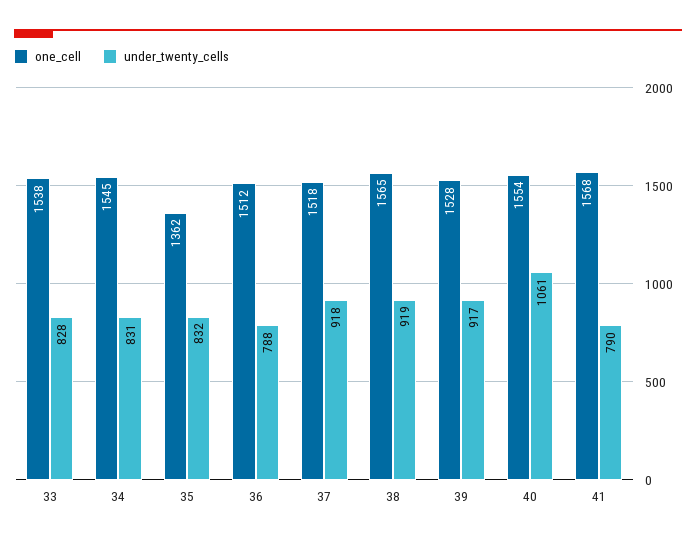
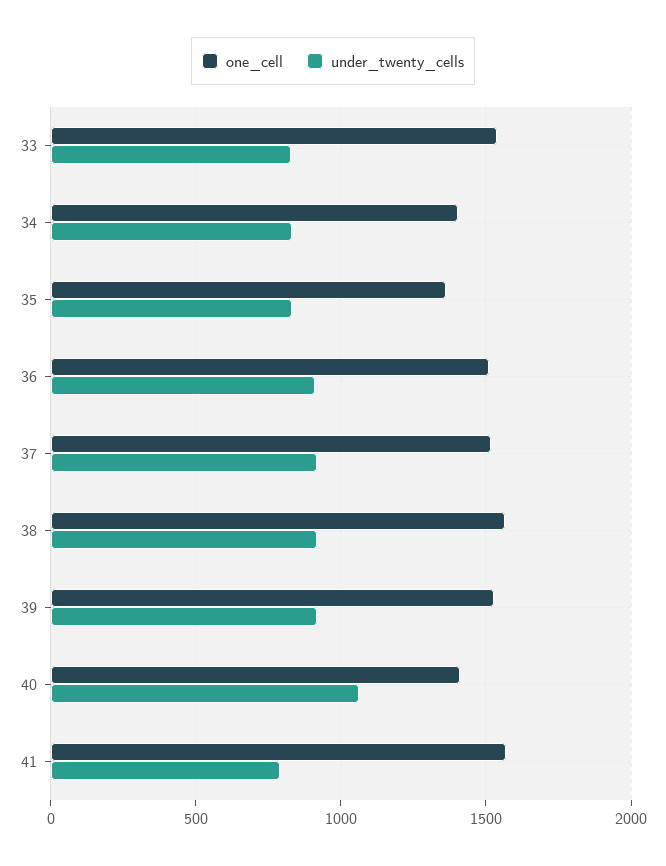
one_cell, 34: 1545 -> 1400
under_twenty_cells, 36: 788 -> 900
one_cell, 40: 1554 -> 1400

